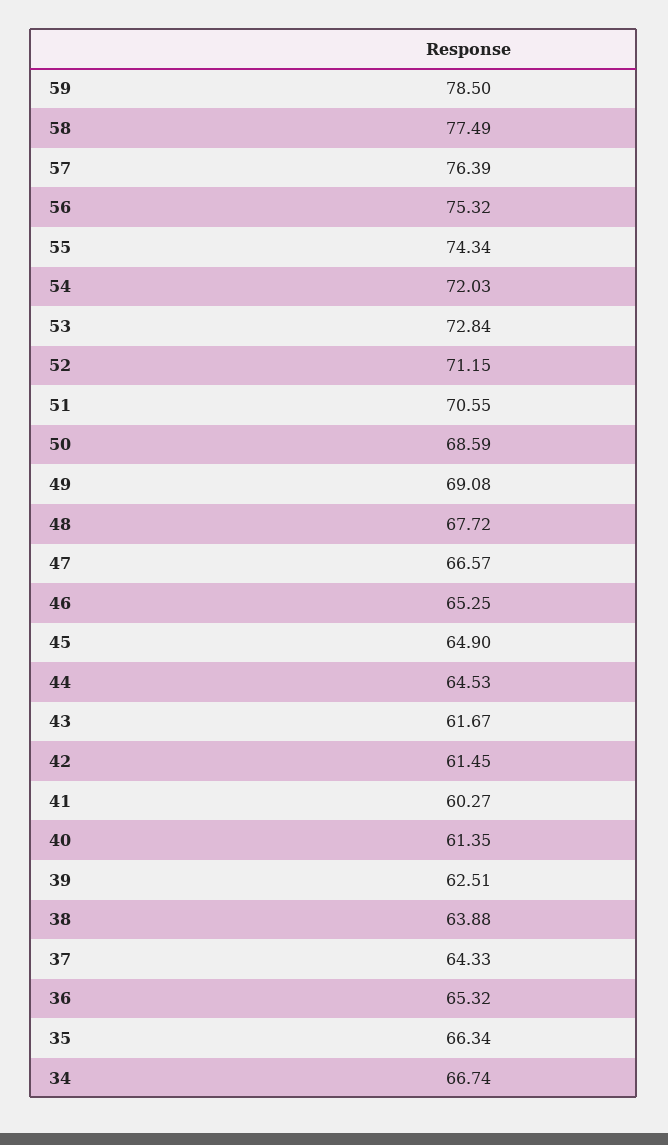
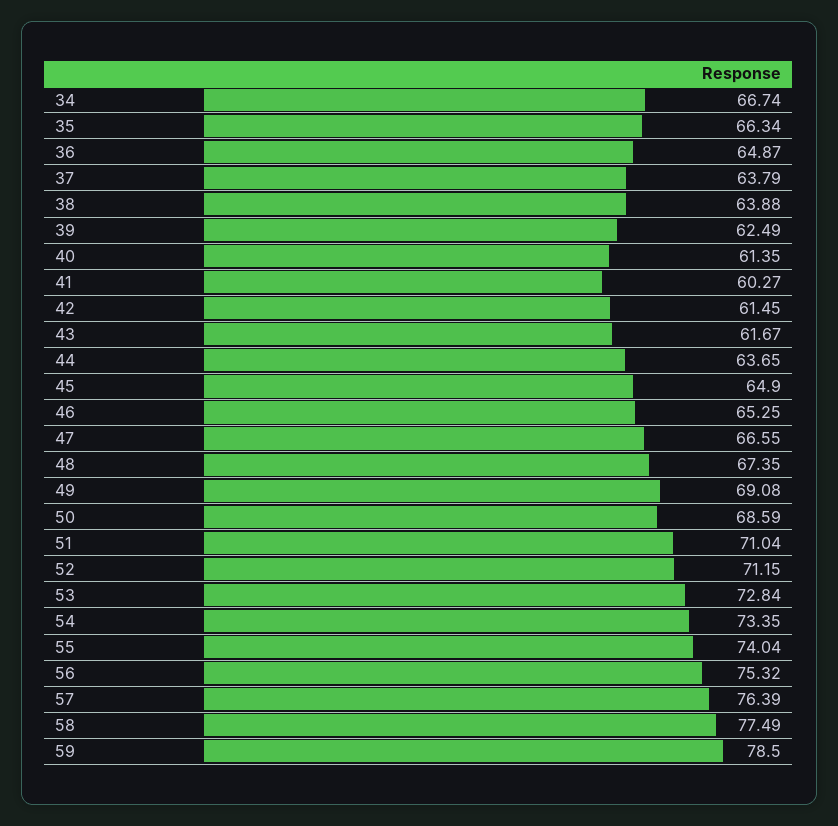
55: 74.34 -> 74.04
54: 72.03 -> 73.35
51: 70.55 -> 71.04
48: 67.72 -> 67.35
47: 66.57 -> 66.55
44: 64.53 -> 63.65
39: 62.51 -> 62.49
37: 64.33 -> 63.79
36: 65.32 -> 64.87

